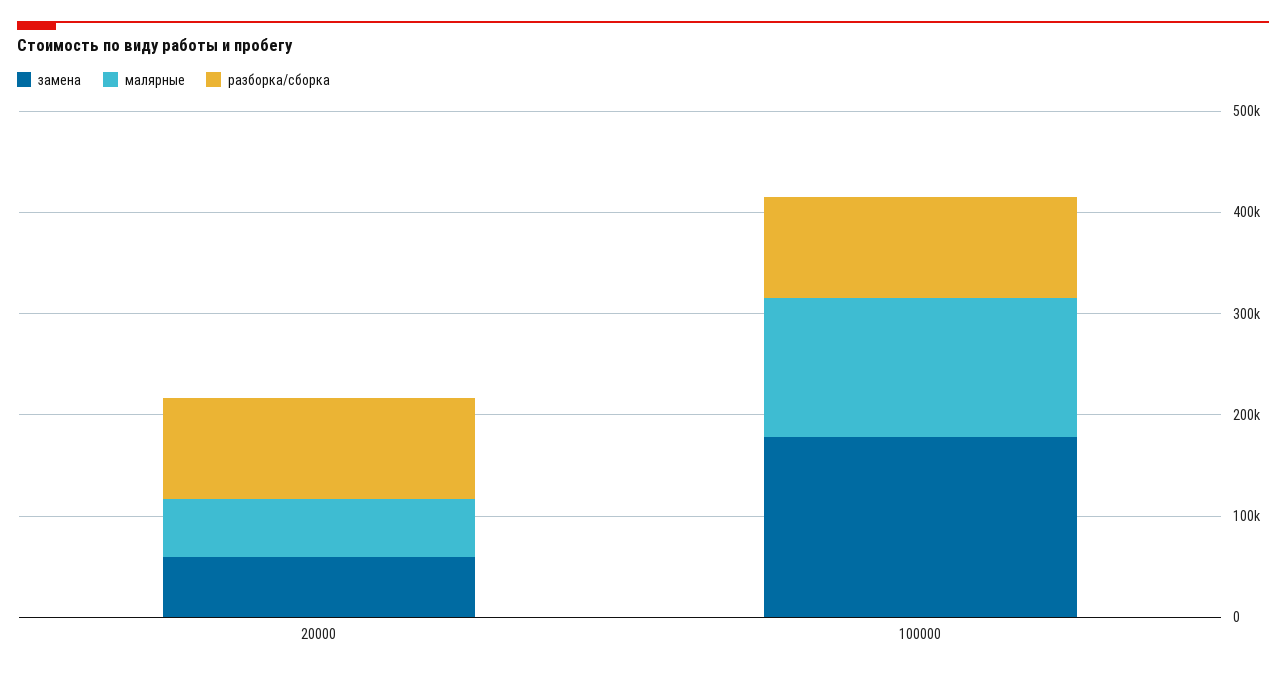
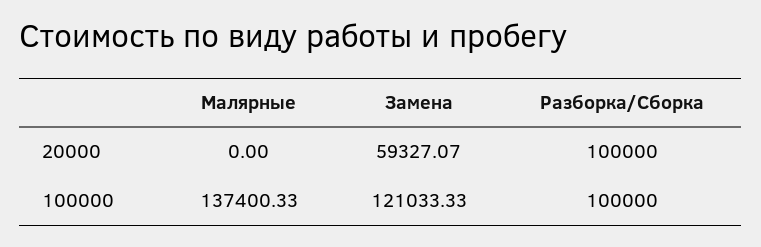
малярные, 20000: 60000 -> 0
замена, 100000: 180000 -> 121033.33

